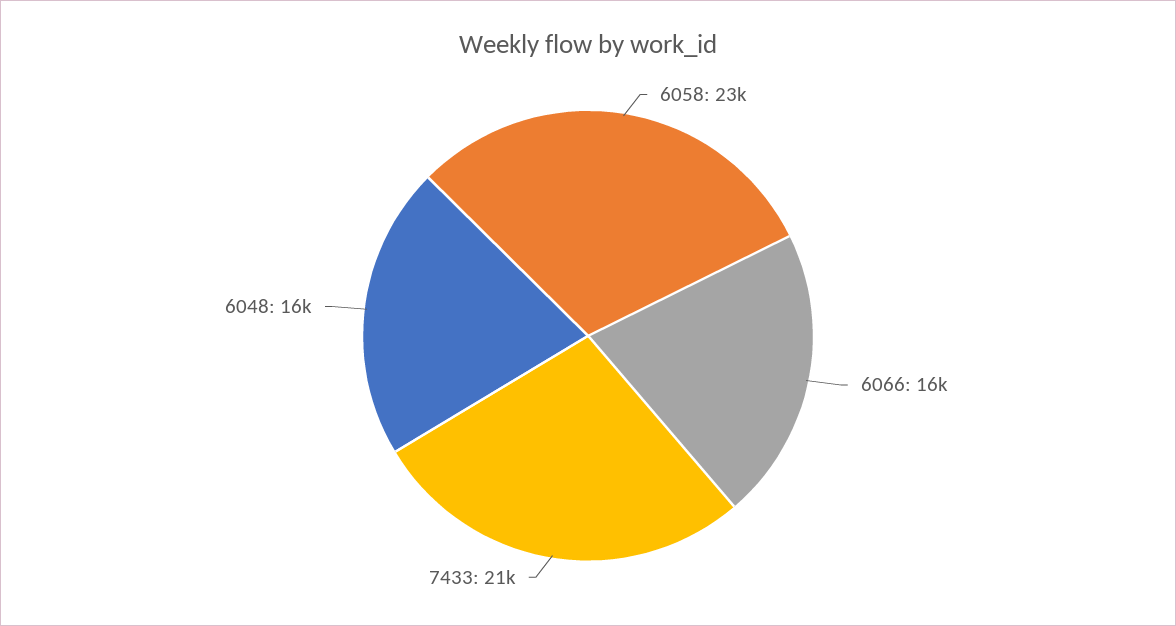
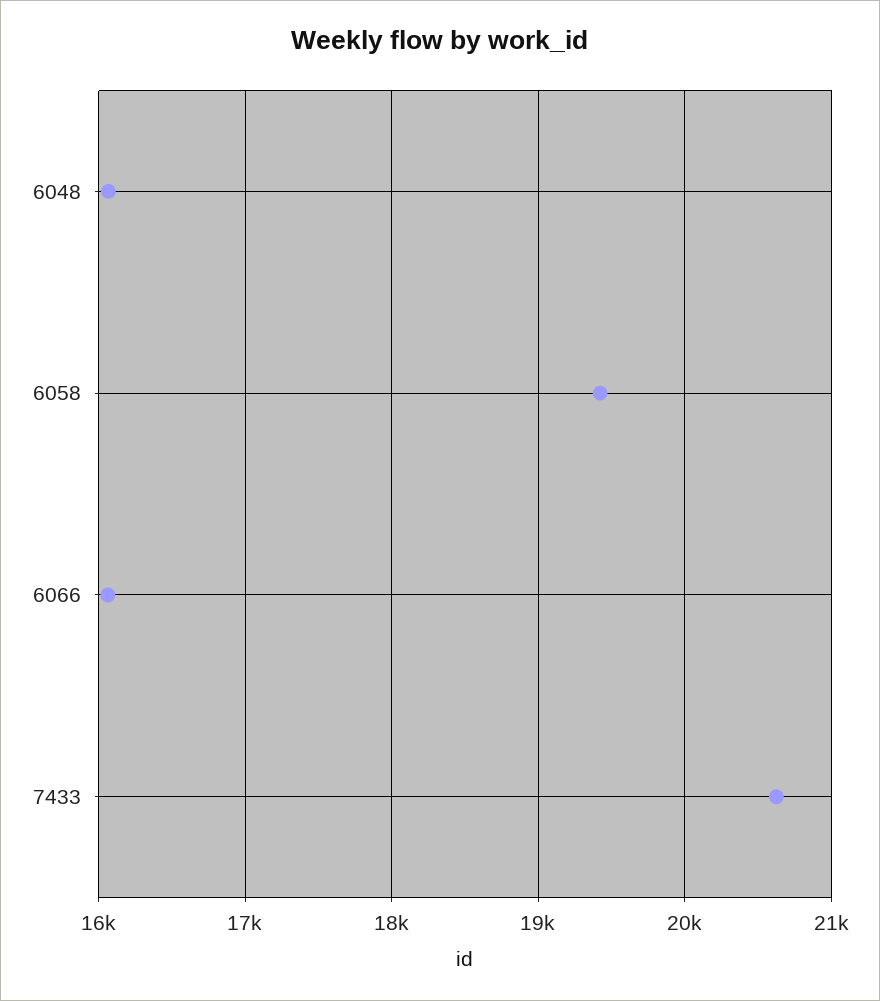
6058: 23000 -> 19400

